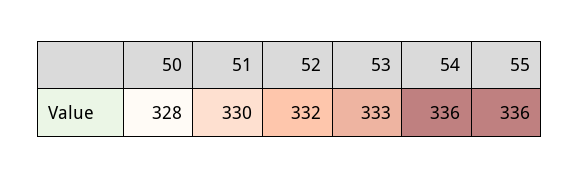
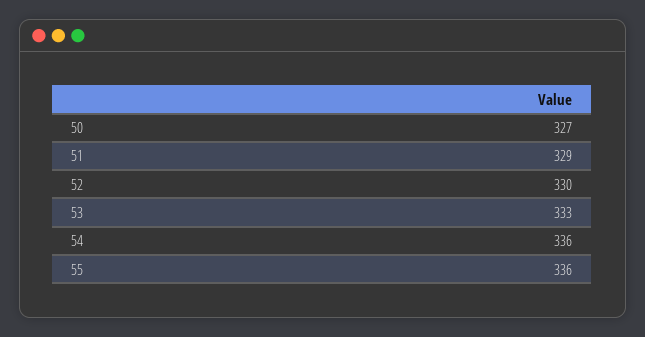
50: 328 -> 327
51: 330 -> 329
52: 332 -> 330

